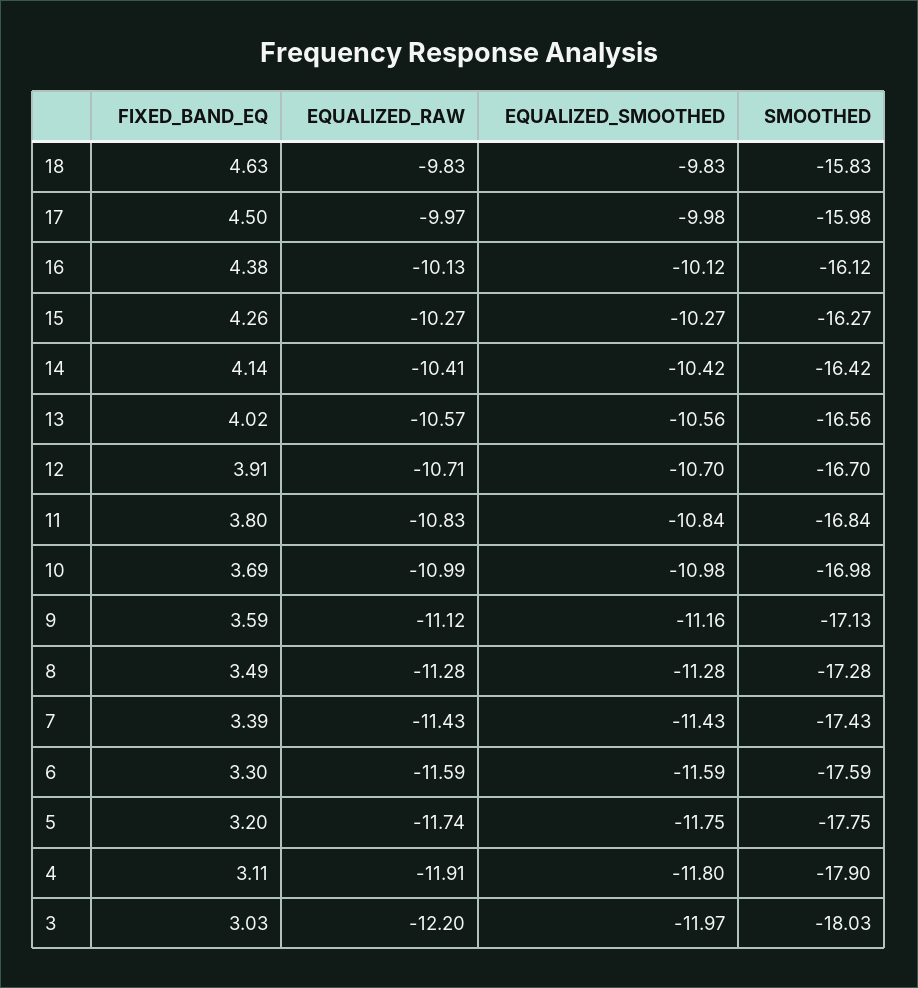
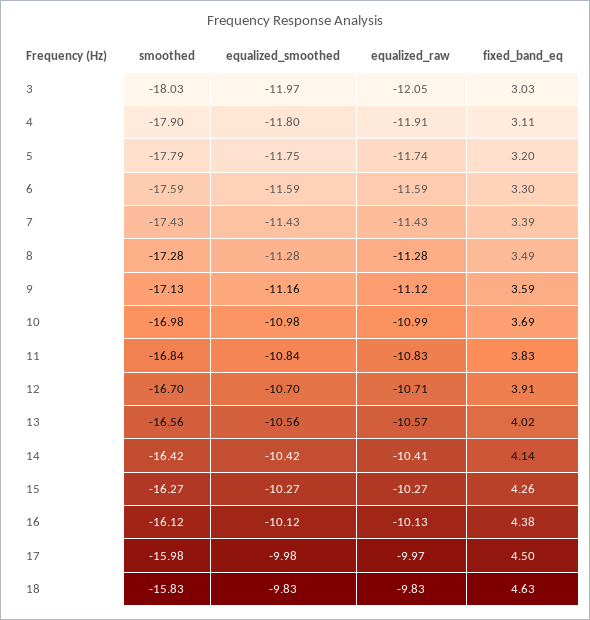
FIXED_BAND_EQ, 11: 3.8 -> 3.83
SMOOTHED, 5: -17.75 -> -17.79
EQUALIZED_RAW, 3: -12.2 -> -12.05

